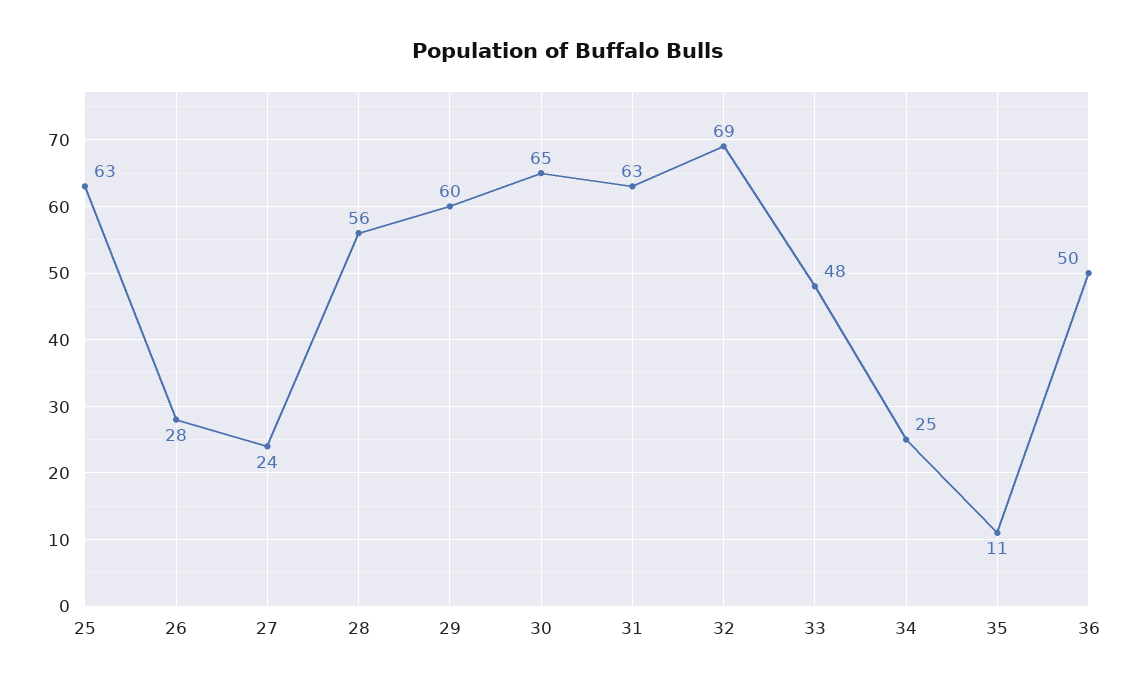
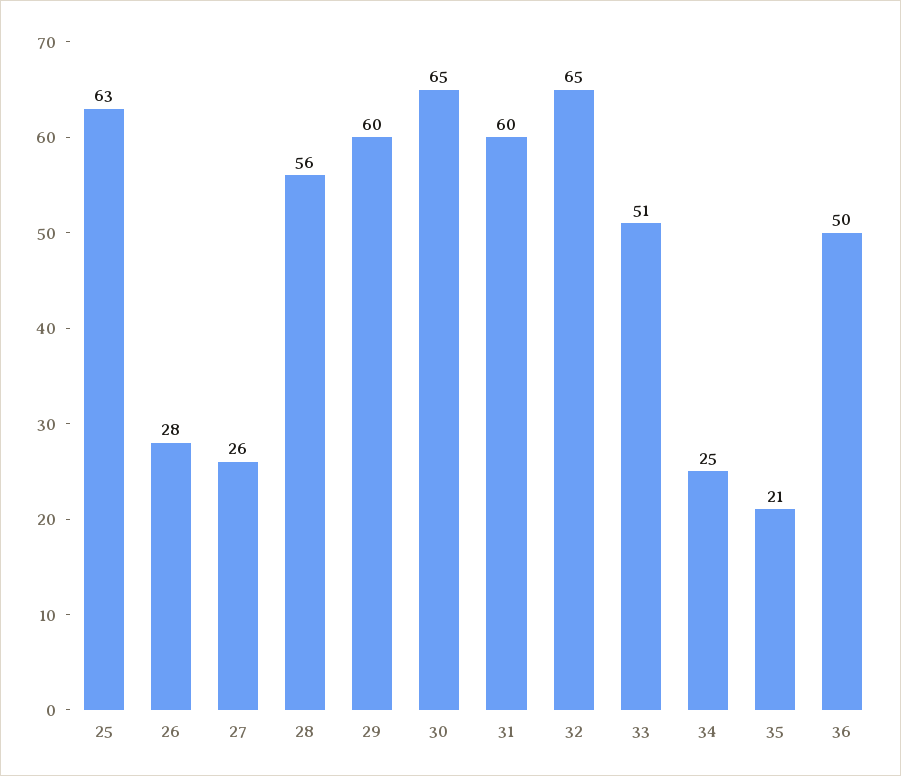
27: 24 -> 26
31: 63 -> 60
32: 69 -> 65
33: 48 -> 51
35: 11 -> 21

